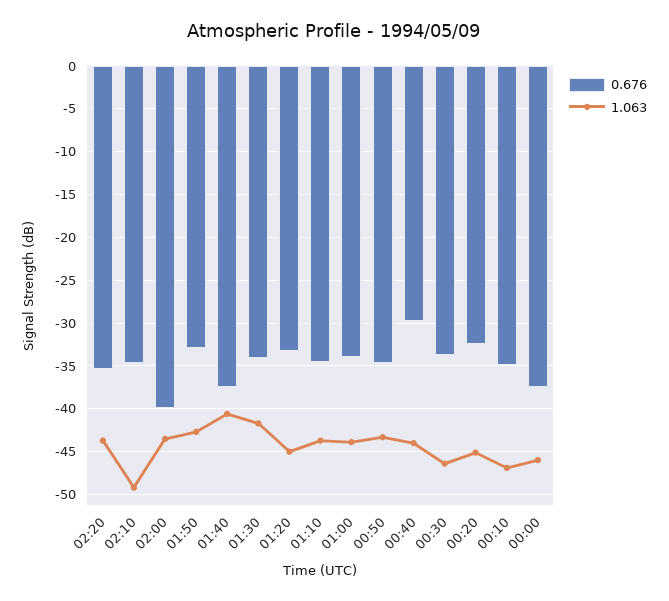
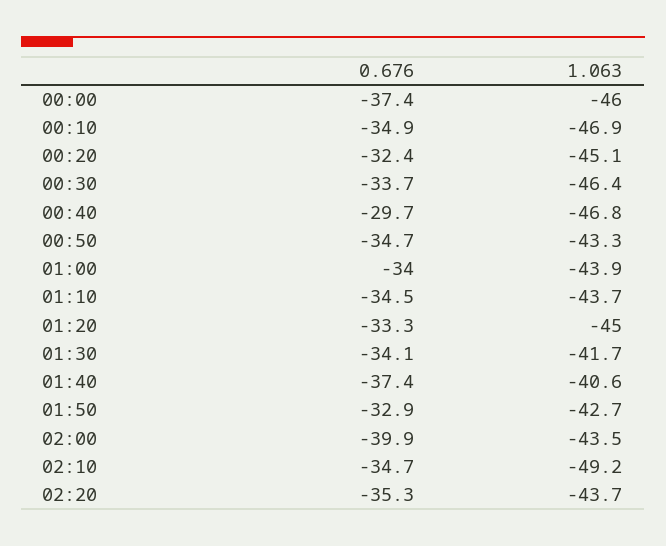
1.063, 00:40: -44 -> -46.8

